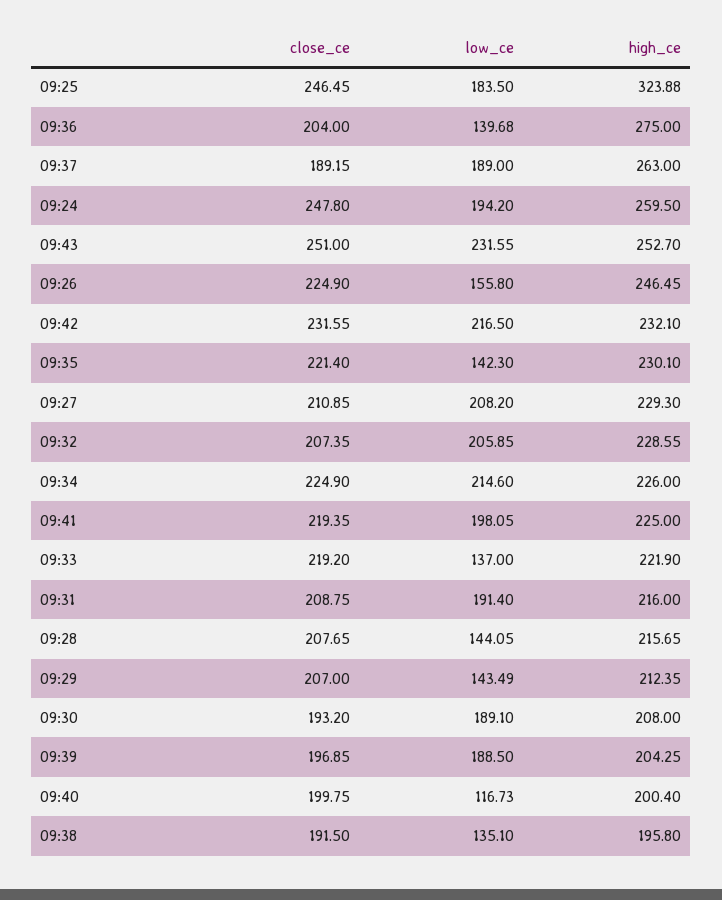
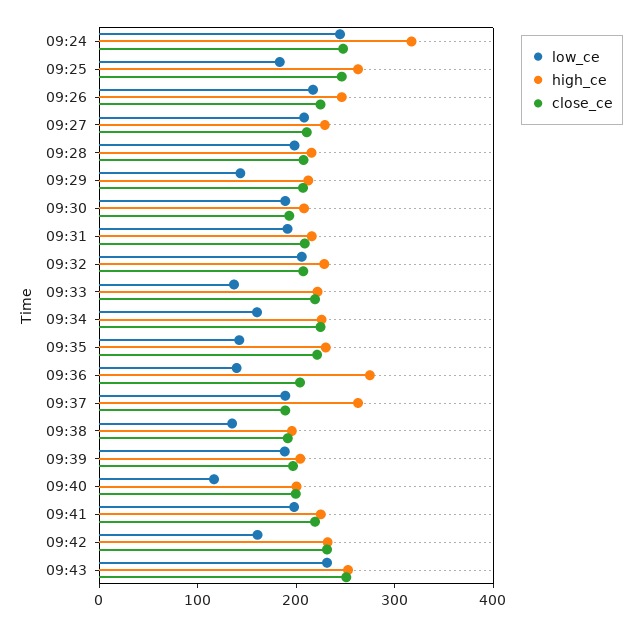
high_ce, 09:25: 323.88 -> 260
low_ce, 09:24: 194.2 -> 240
high_ce, 09:24: 259.5 -> 320
low_ce, 09:26: 155.8 -> 220
low_ce, 09:42: 216.5 -> 160
low_ce, 09:34: 214.6 -> 160
low_ce, 09:28: 144.05 -> 200

